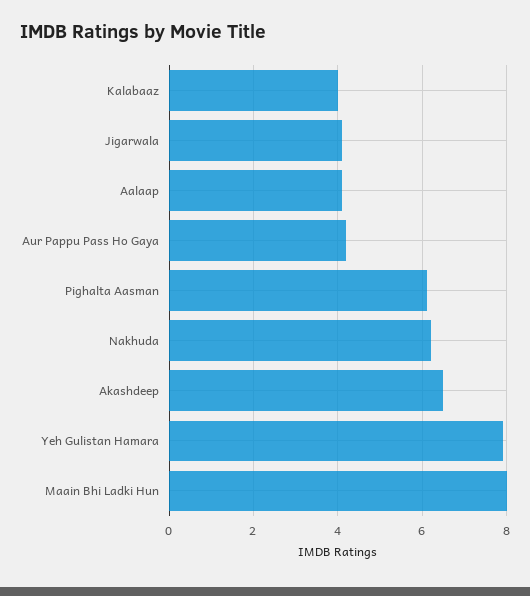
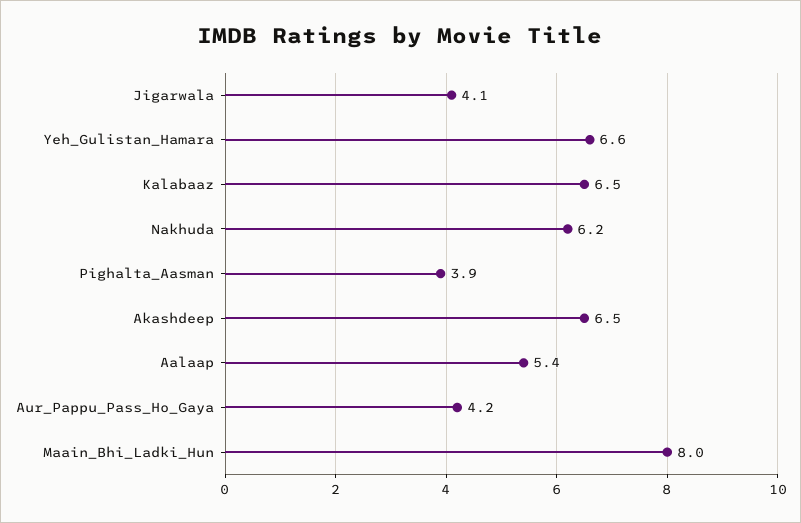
Kalabaaz: 4 -> 6.5
Aalaap: 4 -> 5.4
Pighalta Aasman: 6 -> 3.9
Yeh Gulistan Hamara: 8 -> 6.6

